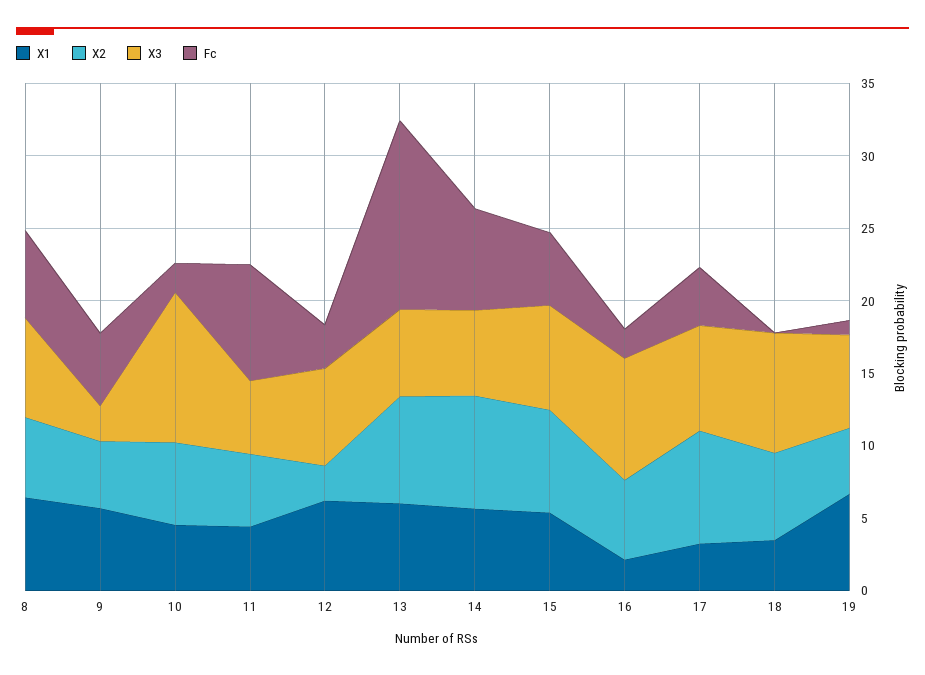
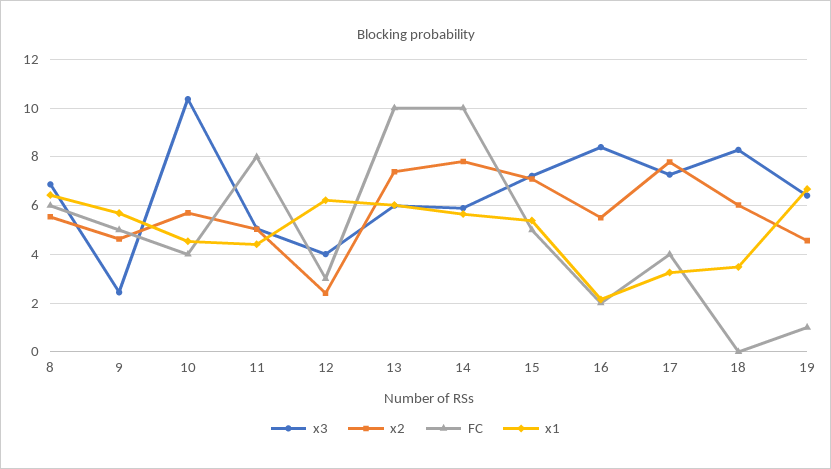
Fc, 10: 2 -> 4
X3, 12: 7 -> 4
Fc, 13: 13 -> 10
Fc, 14: 7 -> 10

